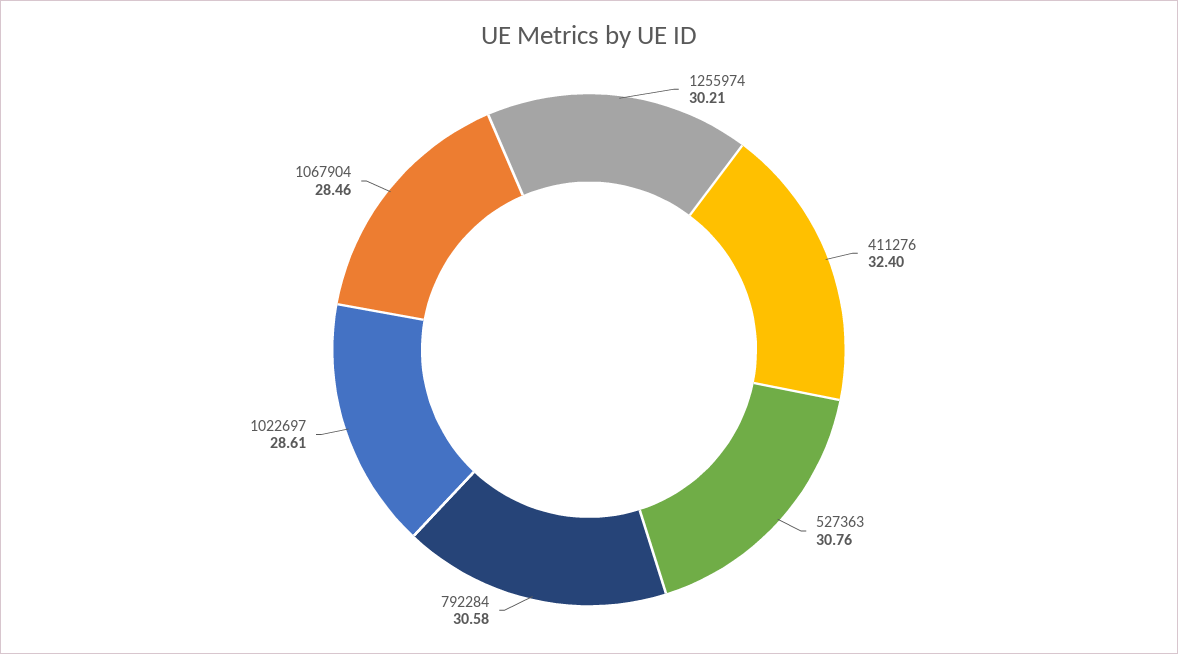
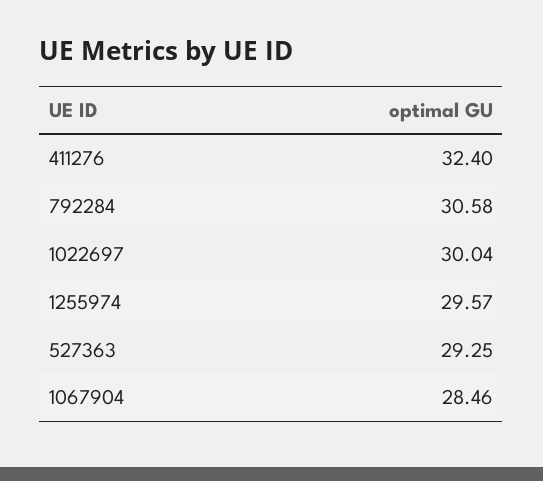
1255974: 30.21 -> 29.57
527363: 30.76 -> 29.25
1022697: 28.61 -> 30.04

